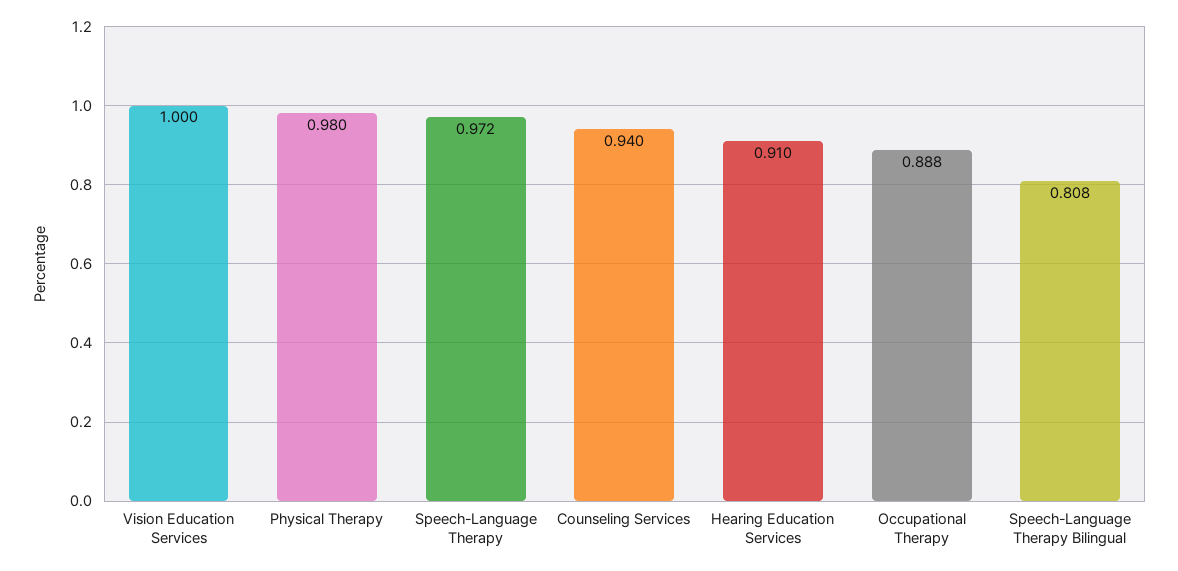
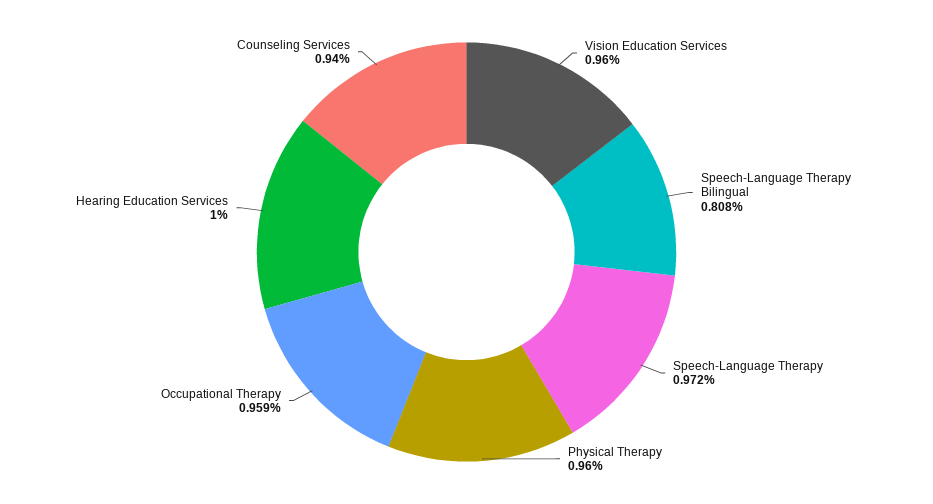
Vision Education Services: 1 -> 0.96
Physical Therapy: 0.98 -> 0.96
Hearing Education Services: 0.91 -> 1
Occupational Therapy: 0.888 -> 0.959

